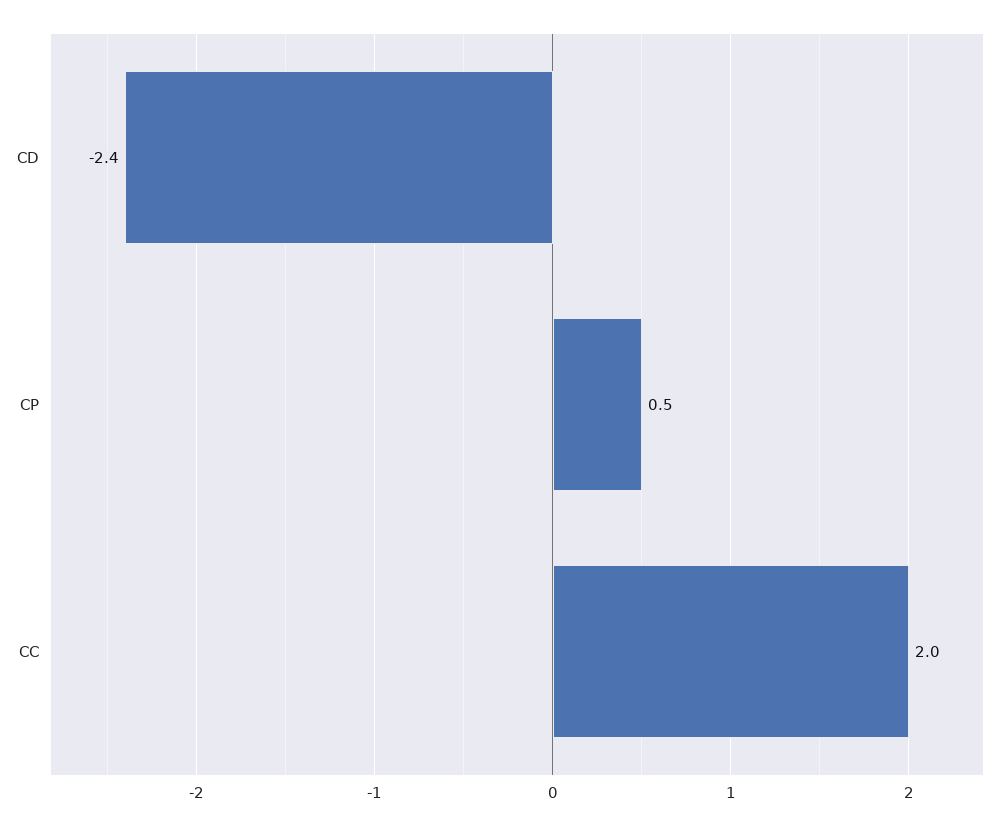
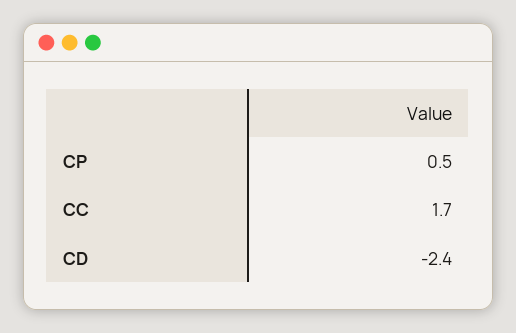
CC: 2 -> 1.7

